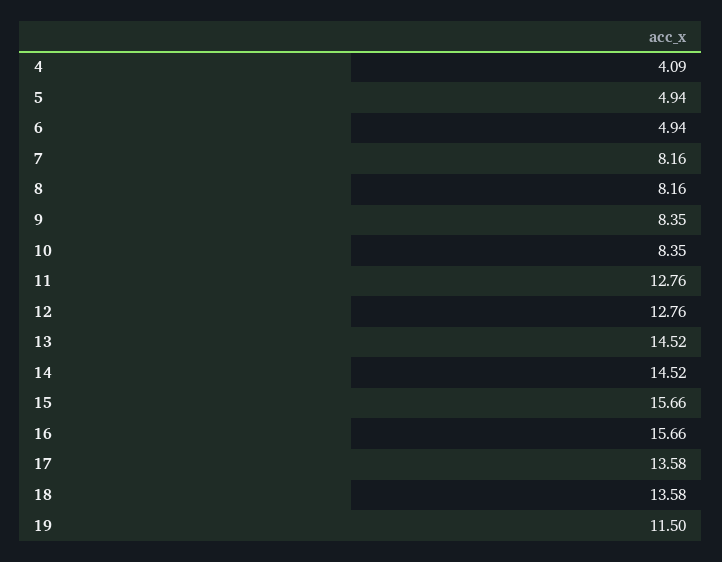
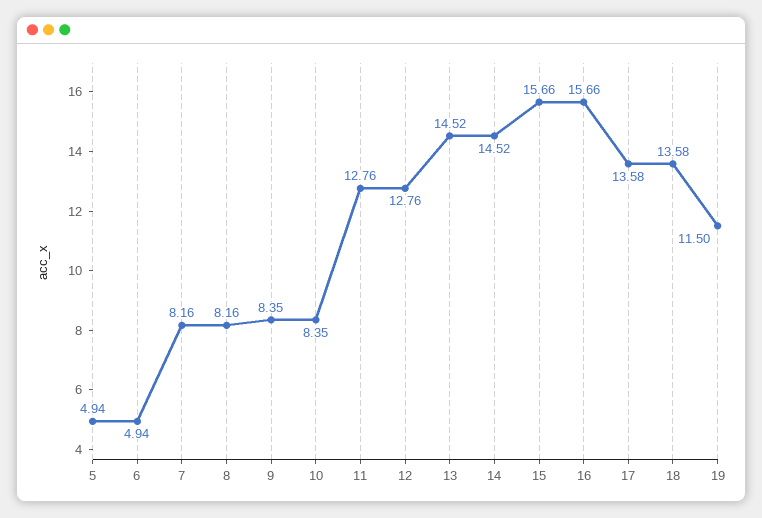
4: 4.09 -> none

